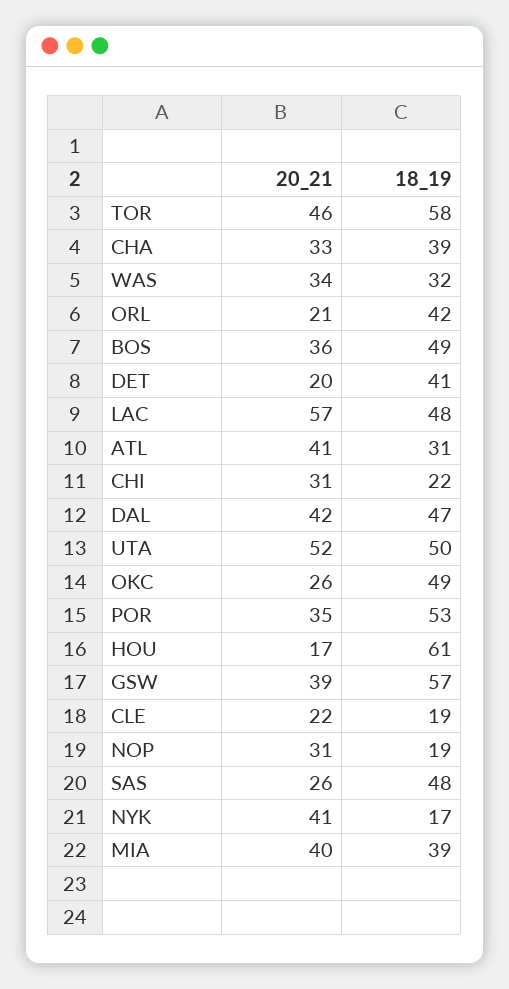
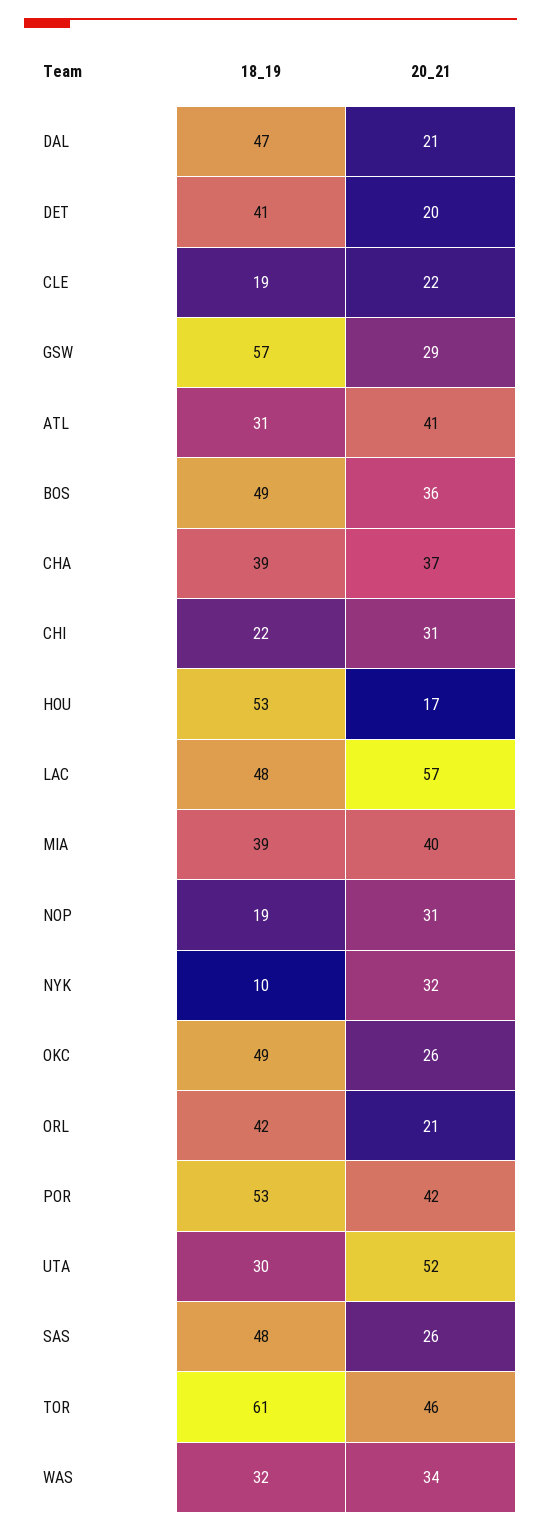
18_19, TOR: 58 -> 61
20_21, CHA: 33 -> 37
20_21, DAL: 42 -> 21
18_19, UTA: 50 -> 30
20_21, POR: 35 -> 42
18_19, HOU: 61 -> 53
20_21, GSW: 39 -> 29
20_21, NYK: 41 -> 32
18_19, NYK: 17 -> 10

